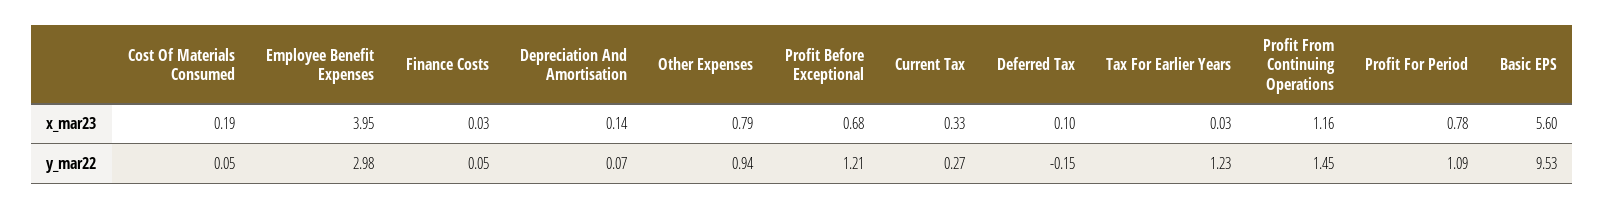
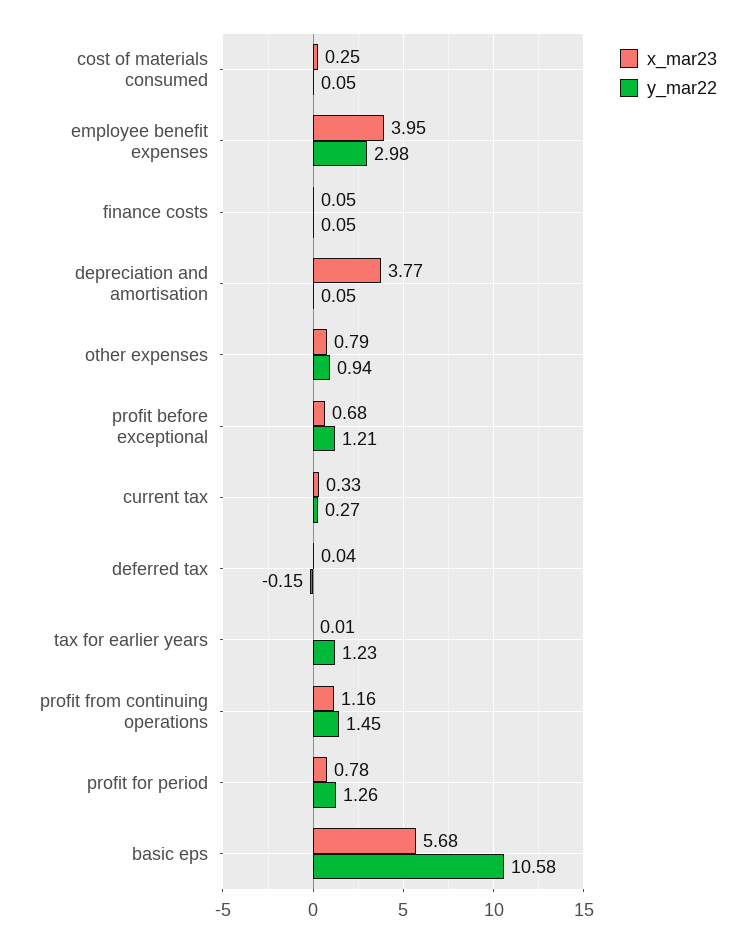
x_mar23, Cost Of Materials Consumed: 0.19 -> 0.25
x_mar23, Finance Costs: 0.03 -> 0.05
x_mar23, Depreciation And Amortisation: 0.14 -> 3.77
x_mar23, Deferred Tax: 0.1 -> 0.04
x_mar23, Tax For Earlier Years: 0.03 -> 0.01
x_mar23, Basic EPS: 5.6 -> 5.68
y_mar22, Depreciation And Amortisation: 0.07 -> 0.05
y_mar22, Profit For Period: 1.09 -> 1.26
y_mar22, Basic EPS: 9.53 -> 10.58

